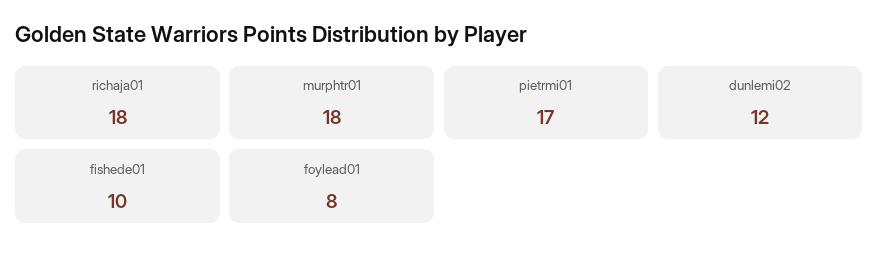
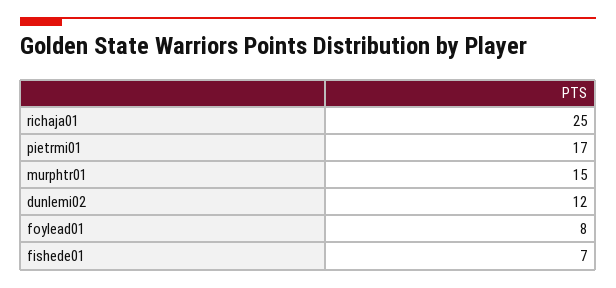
richaja01: 18 -> 25
murphtr01: 18 -> 15
fishede01: 10 -> 7

